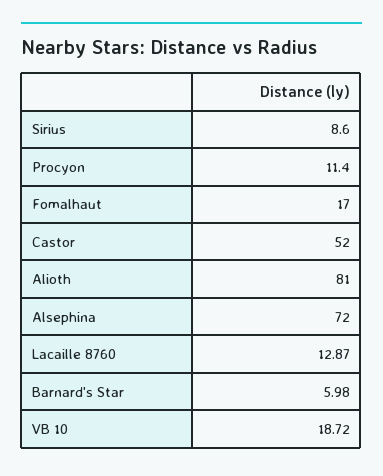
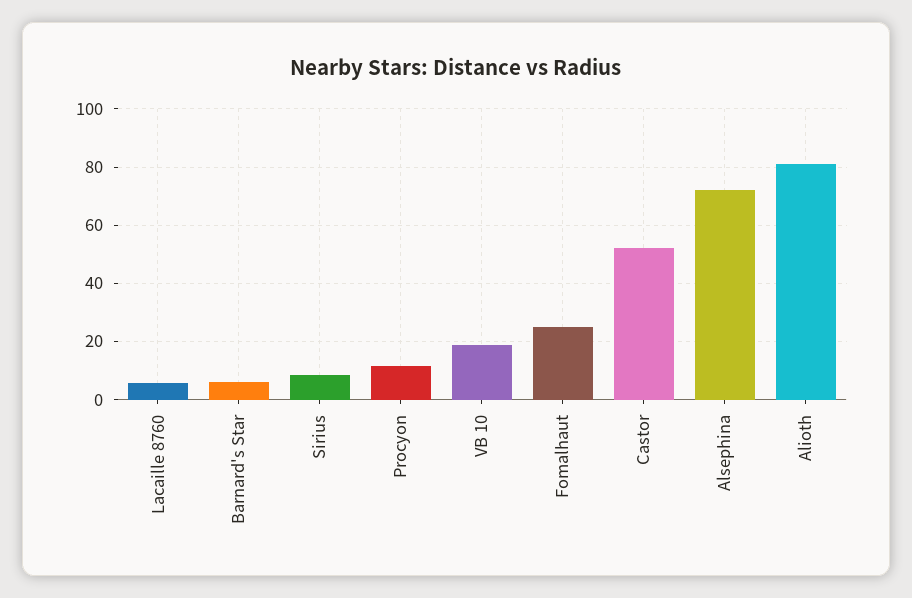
Fomalhaut: 17 -> 25
Lacaille 8760: 12.87 -> 5

